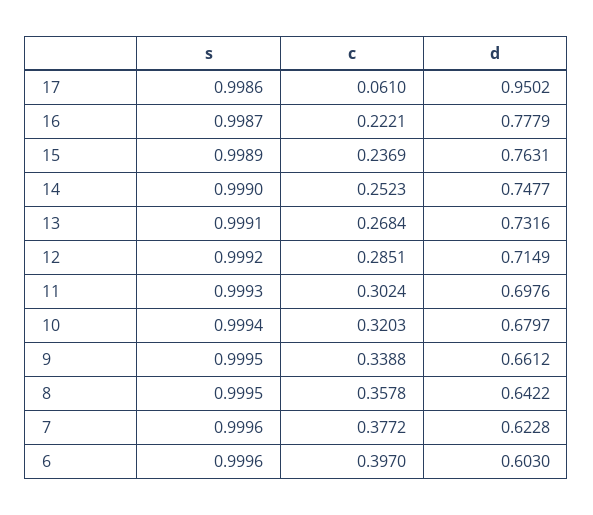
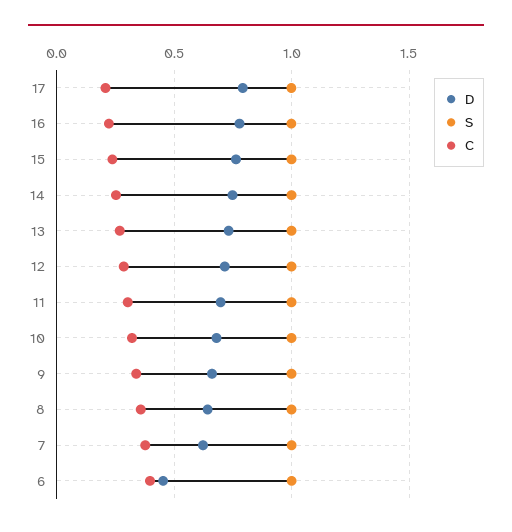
c, 17: 0.061 -> 0.2
d, 17: 0.9502 -> 0.8
d, 6: 0.603 -> 0.45

